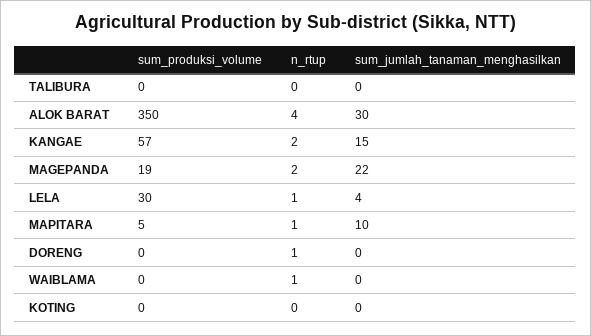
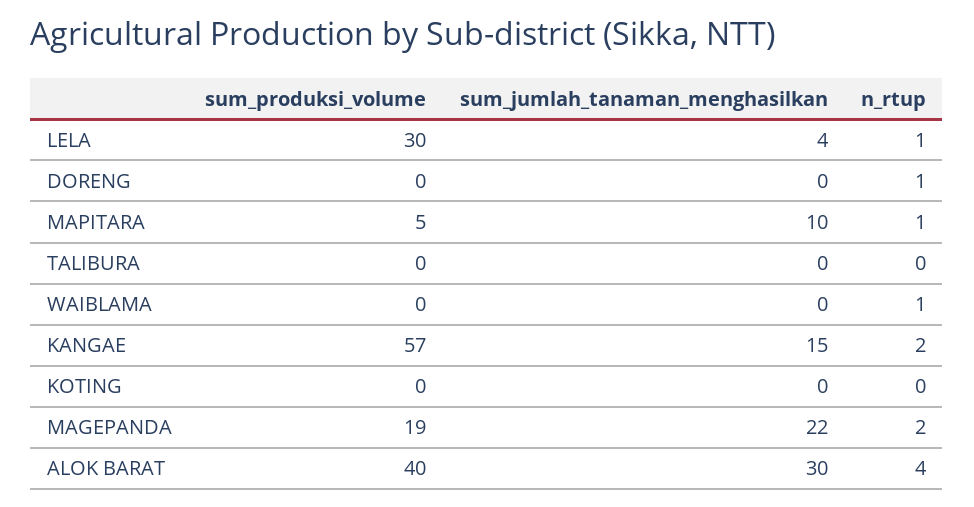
sum_produksi_volume, ALOK BARAT: 350 -> 40

